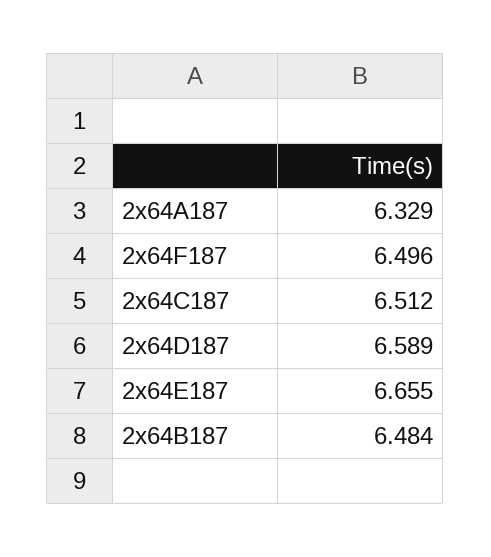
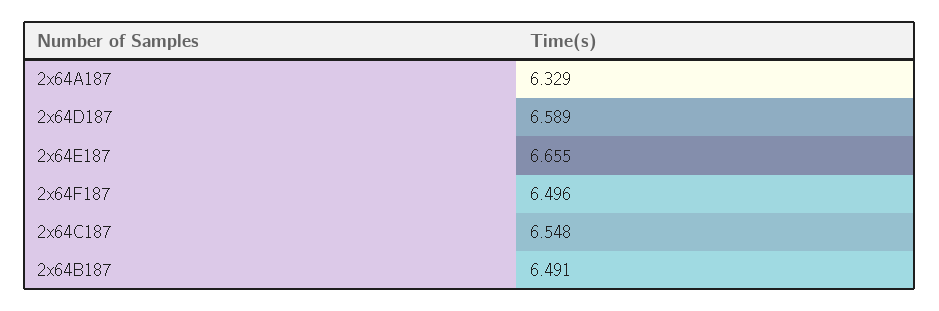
2x64C187: 6.512 -> 6.548
2x64B187: 6.484 -> 6.491

